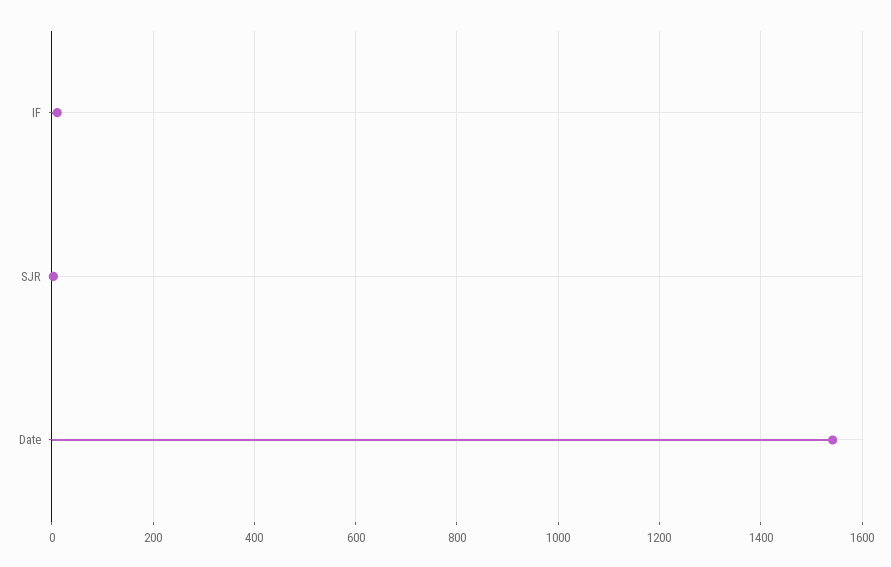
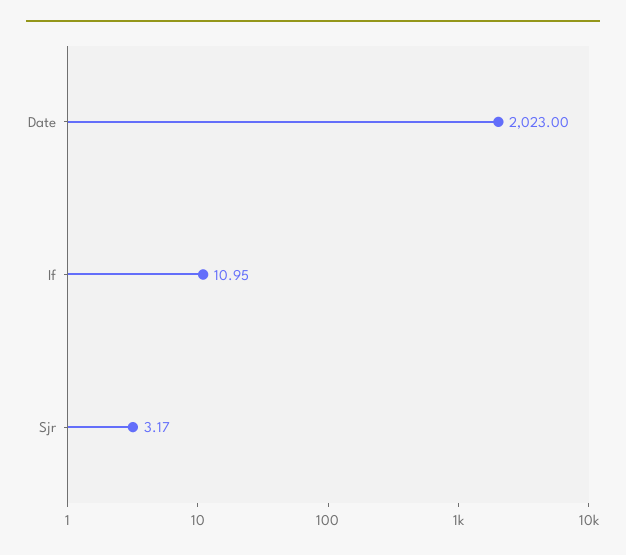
Date: 1540 -> 2023

